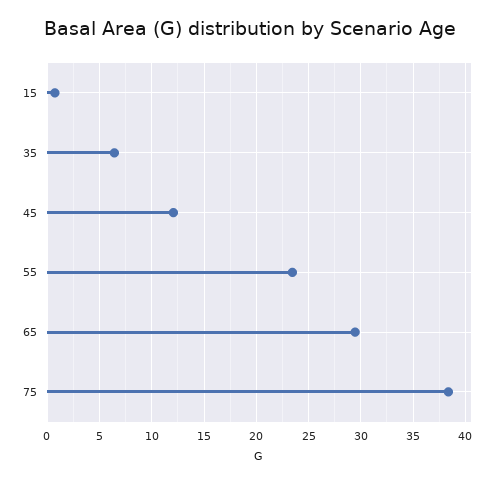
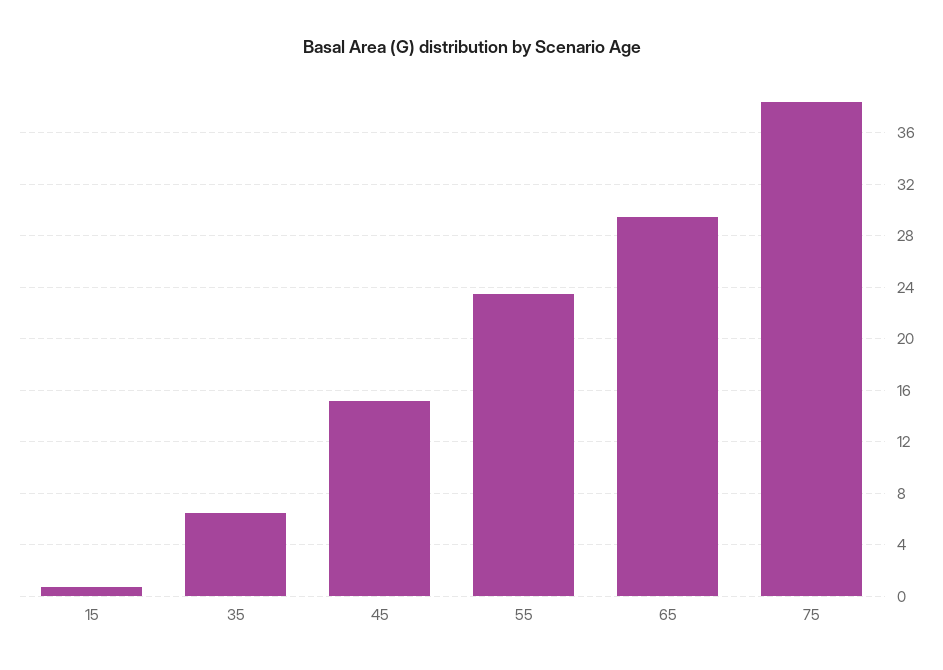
45: 12 -> 15

